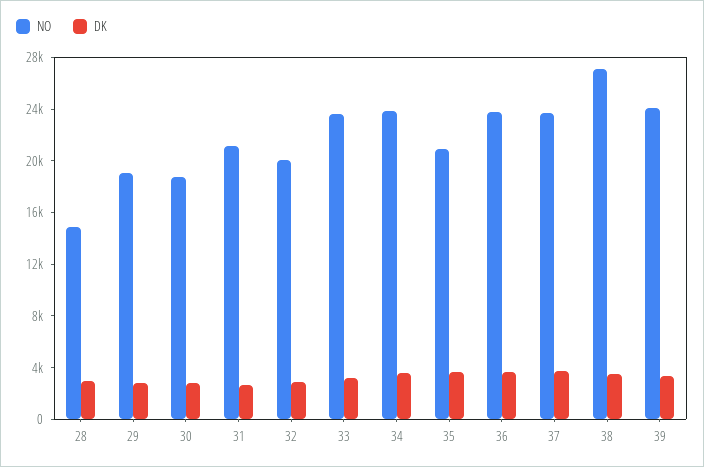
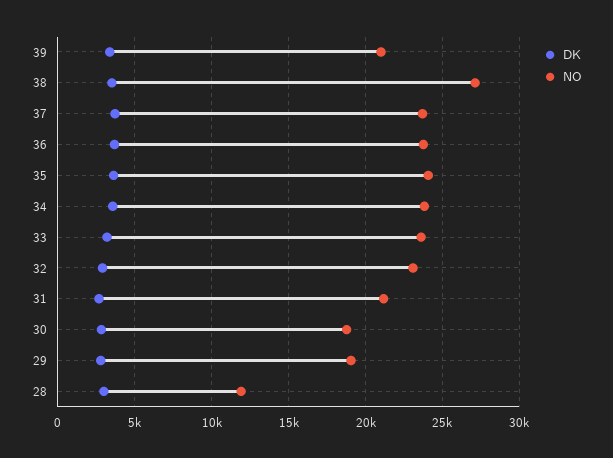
NO, 28: 15000 -> 12000
NO, 32: 20000 -> 23000
NO, 35: 21000 -> 24000
NO, 39: 24000 -> 21000

